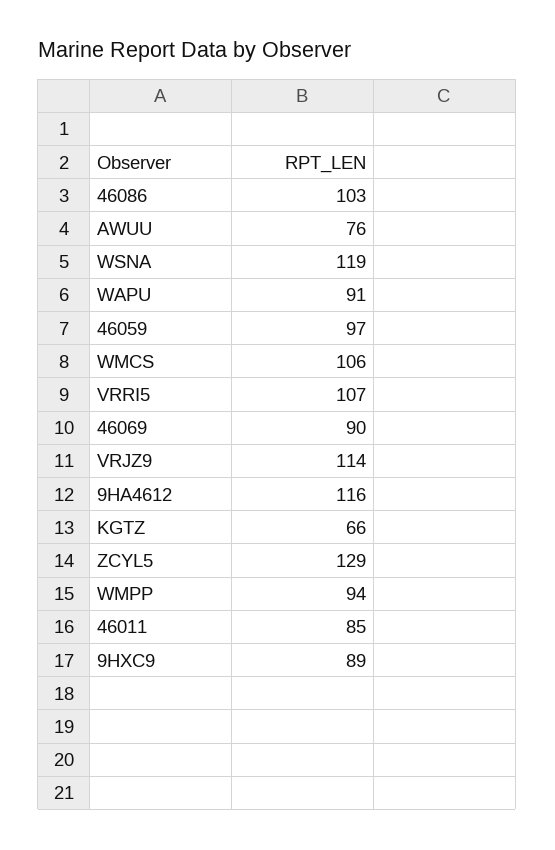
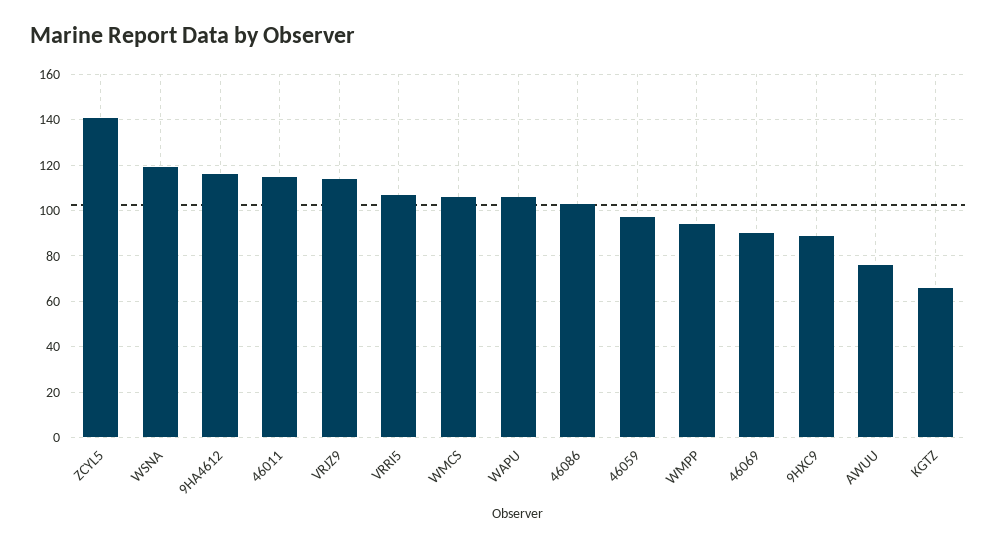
WAPU: 91 -> 105
ZCYL5: 129 -> 140
46011: 85 -> 115

